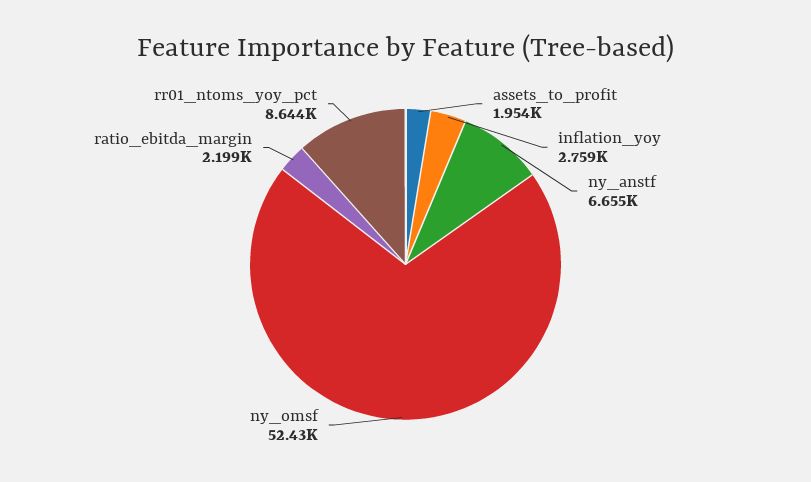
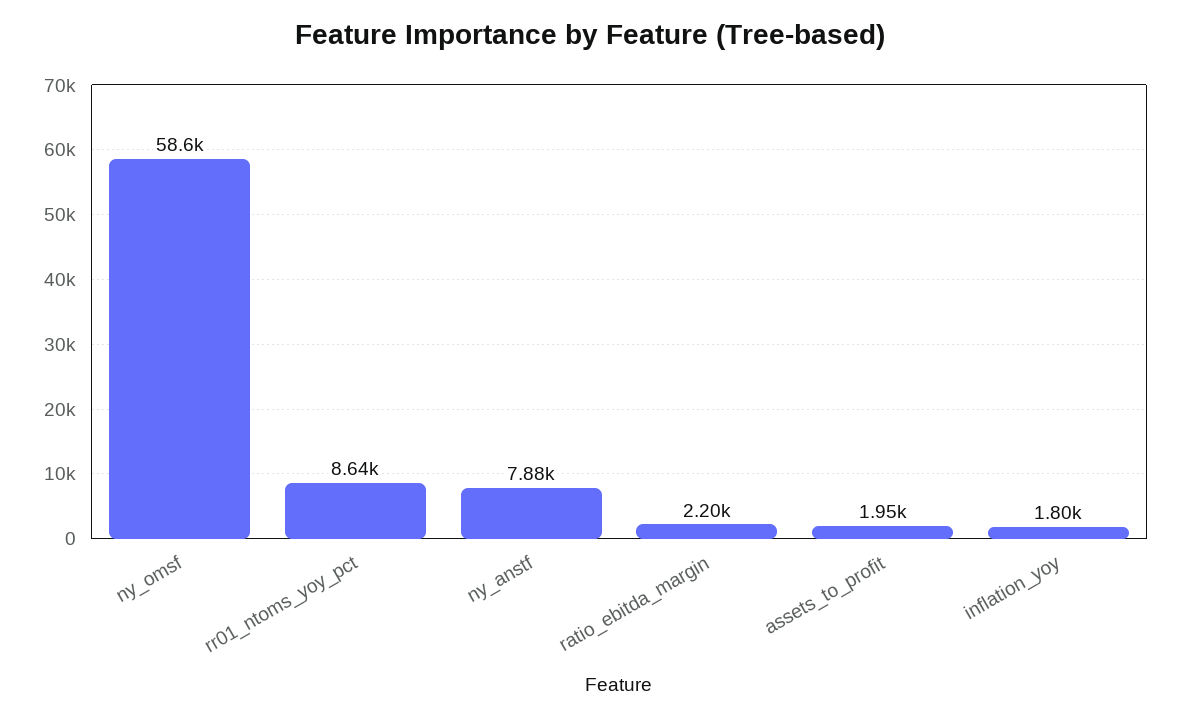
inflation_yoy: 2759 -> 1800
ny_anstf: 6655 -> 7880
ny_omsf: 52430 -> 58600

